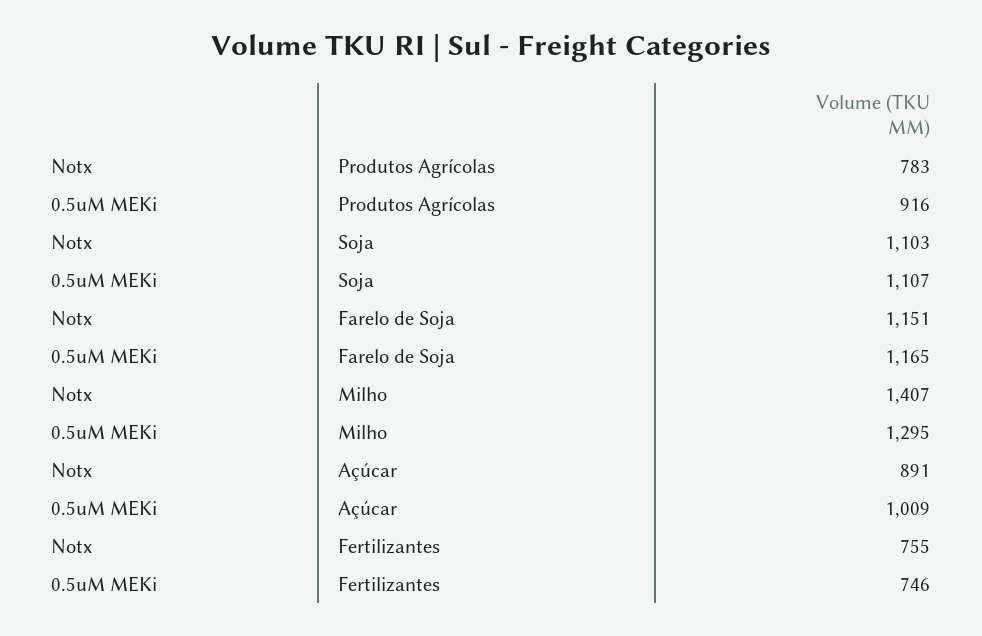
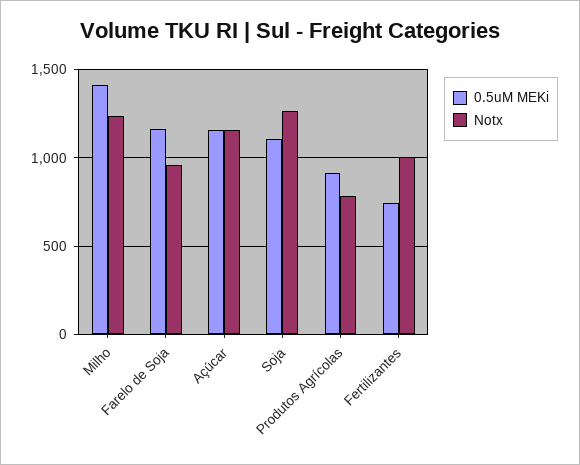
Notx, Soja: 1103 -> 1250
Notx, Farelo de Soja: 1151 -> 950
Notx, Milho: 1407 -> 1250
0.5uM MEKi, Milho: 1295 -> 1400
Notx, Açúcar: 891 -> 1150
0.5uM MEKi, Açúcar: 1009 -> 1150
Notx, Fertilizantes: 755 -> 1000

